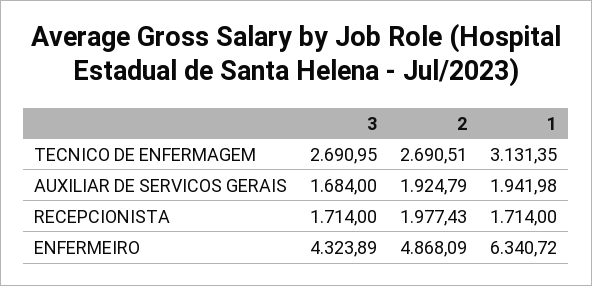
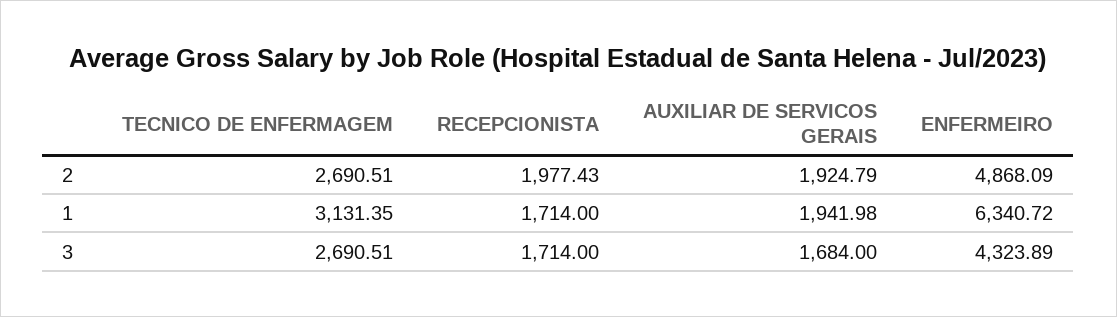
3, TECNICO DE ENFERMAGEM: 2690.95 -> 2690.51

